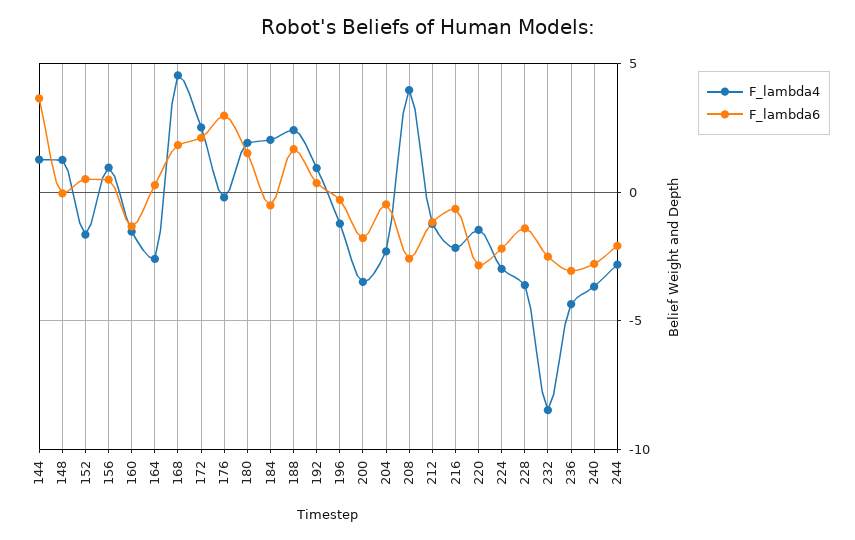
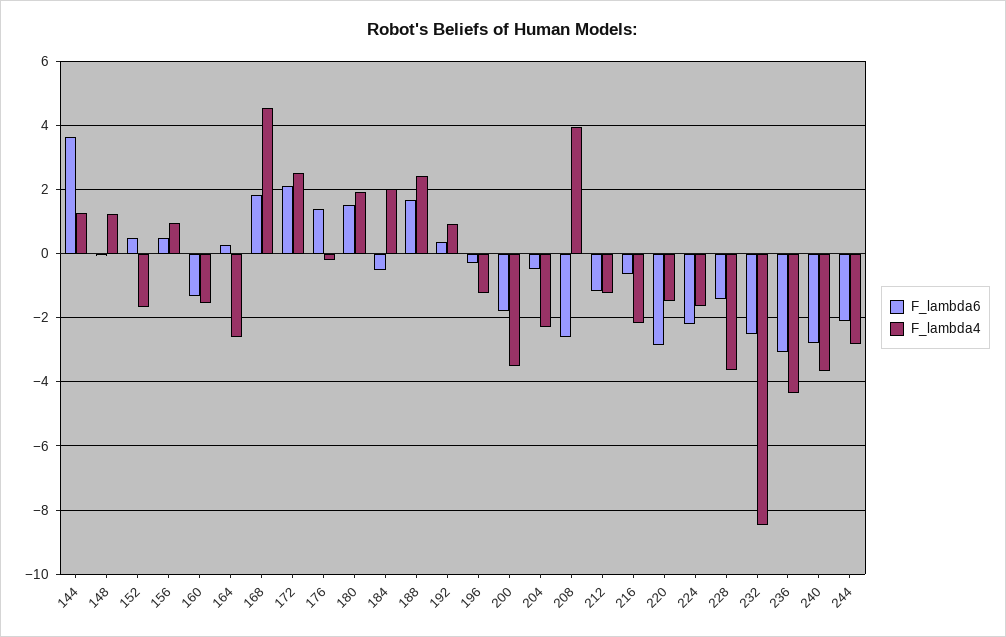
F_lambda6, 176: 3 -> 1.4
F_lambda4, 224: -3 -> -1.6

